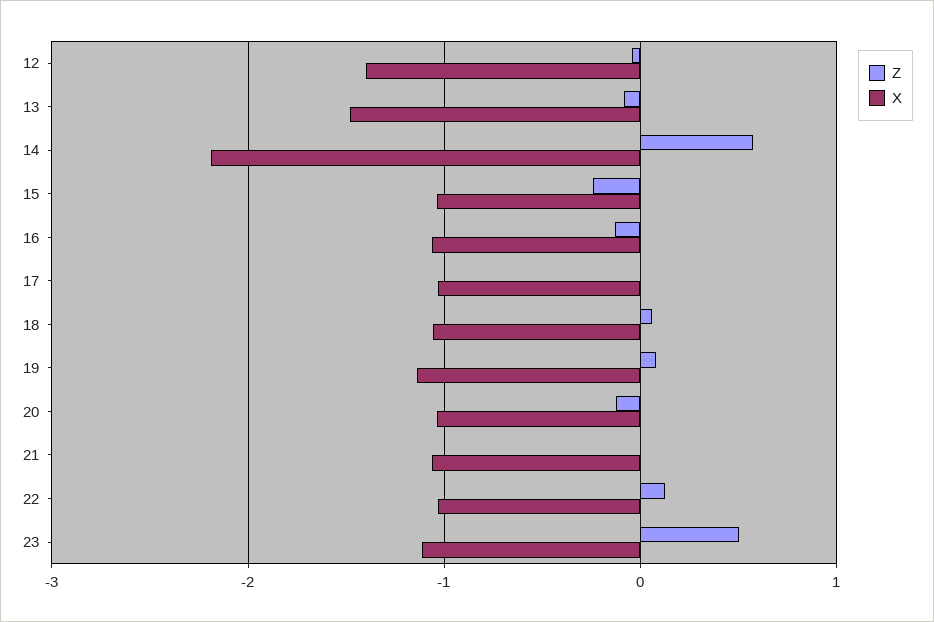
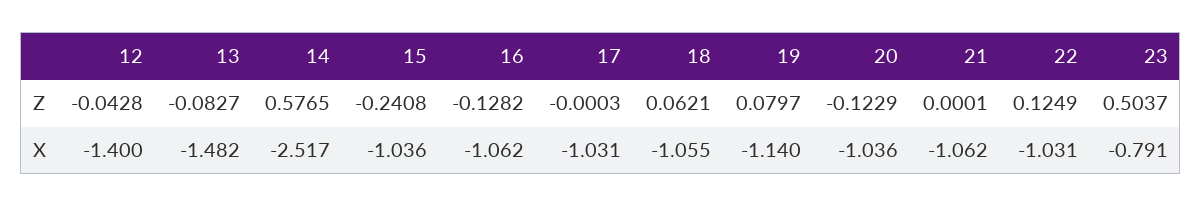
X, 14: -2.2 -> -2.517
X, 23: -1.1 -> -0.791

